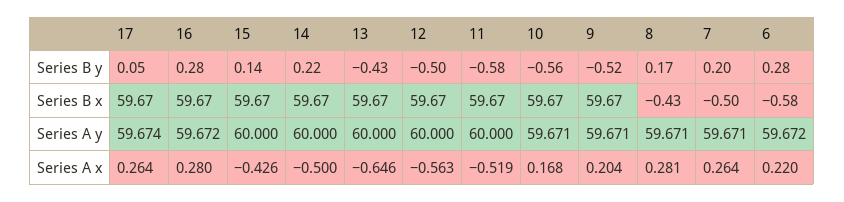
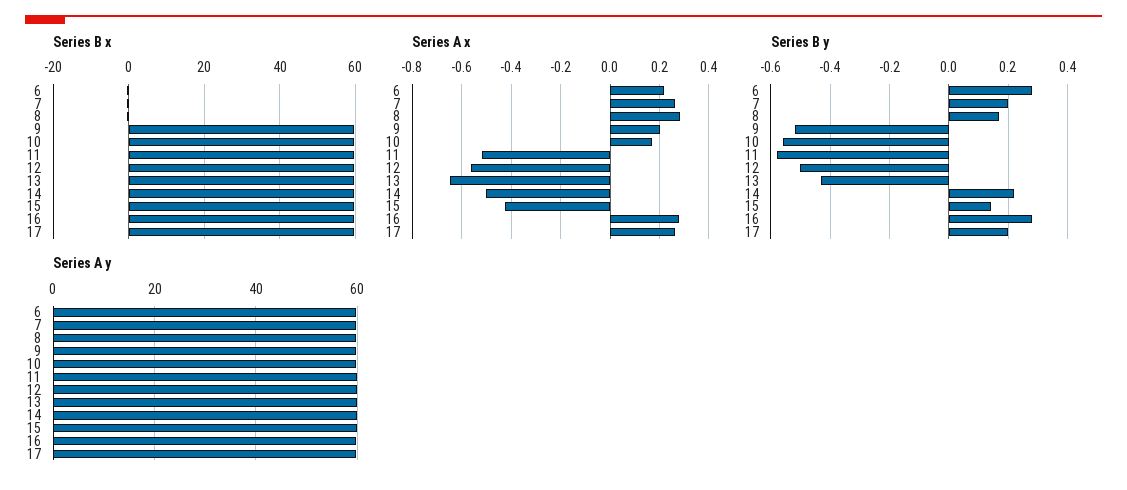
Series B y, 17: 0.05 -> 0.2

